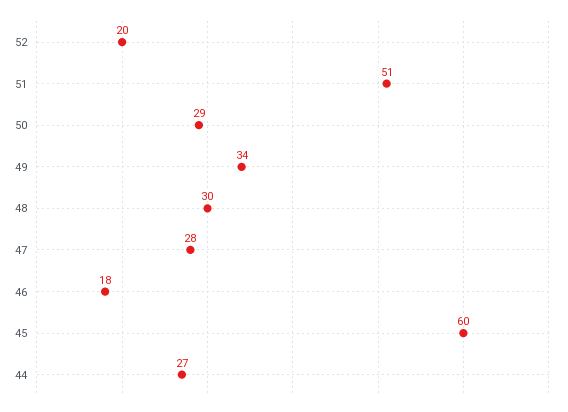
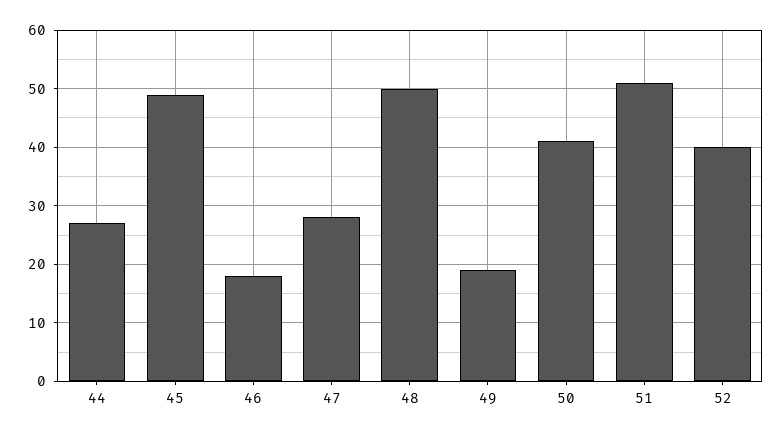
52: 20 -> 40
50: 29 -> 40
49: 34 -> 20
48: 30 -> 50
45: 60 -> 50

